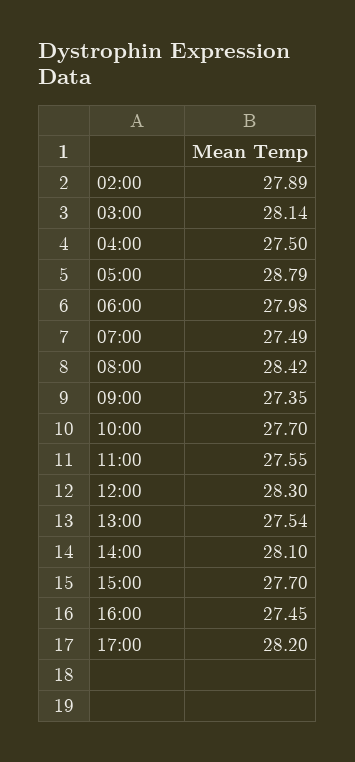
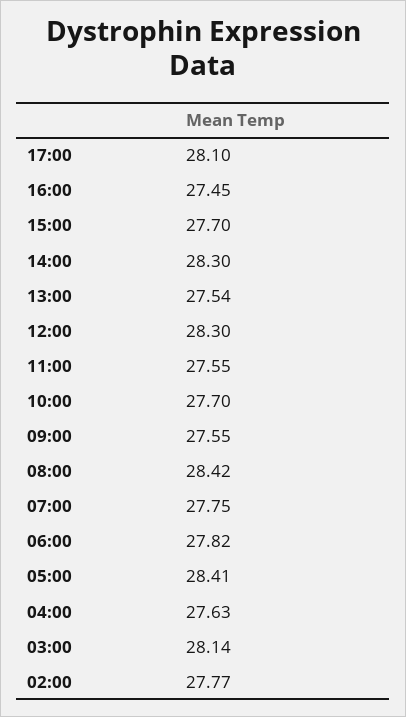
02:00: 27.89 -> 27.77
04:00: 27.5 -> 27.63
05:00: 28.79 -> 28.41
06:00: 27.98 -> 27.82
07:00: 27.49 -> 27.75
09:00: 27.35 -> 27.55
14:00: 28.1 -> 28.3
17:00: 28.2 -> 28.1

